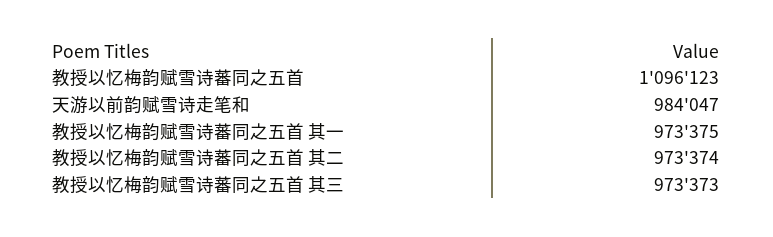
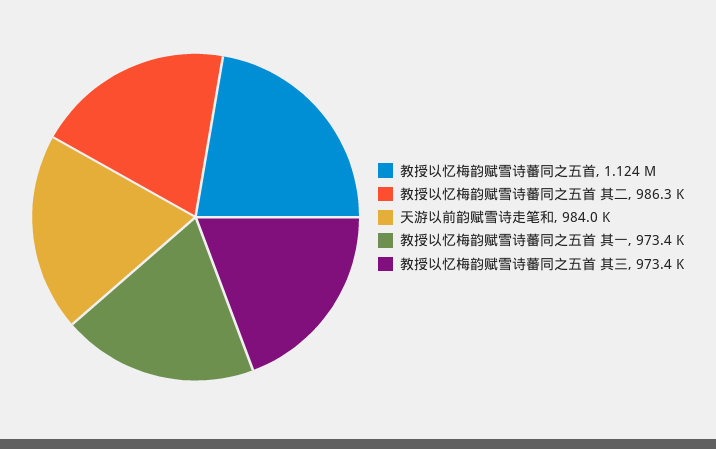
教授以忆梅韵赋雪诗蕃同之五首: 1096123 -> 1124000
教授以忆梅韵赋雪诗蕃同之五首 其二: 973374 -> 986300

